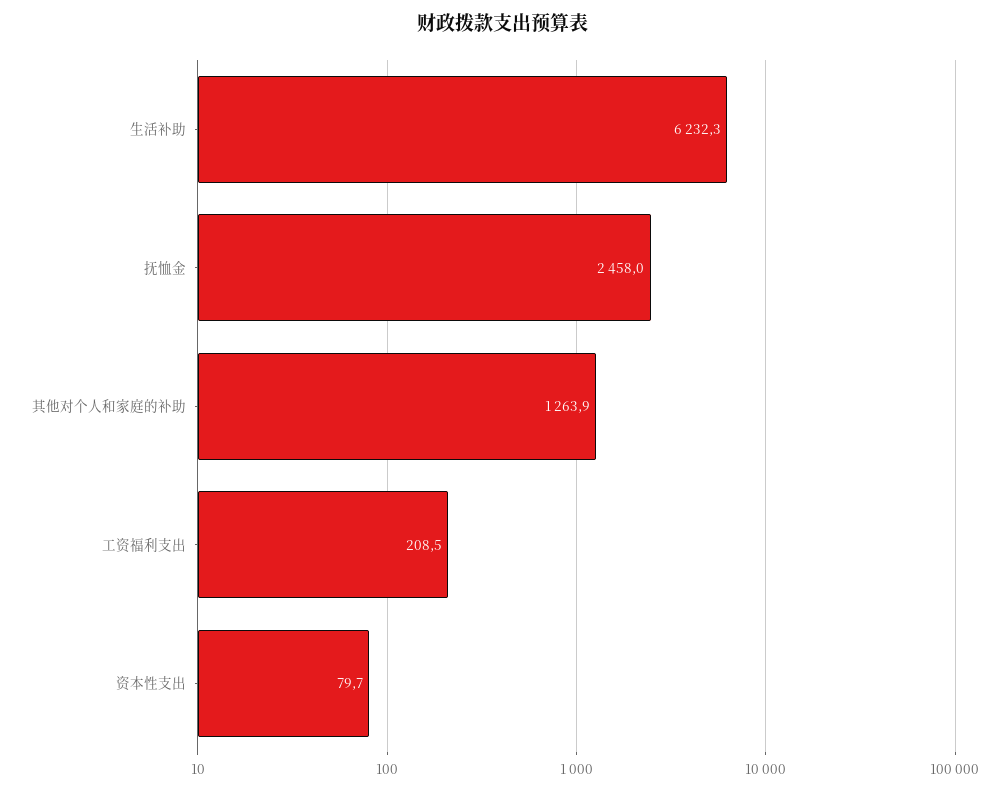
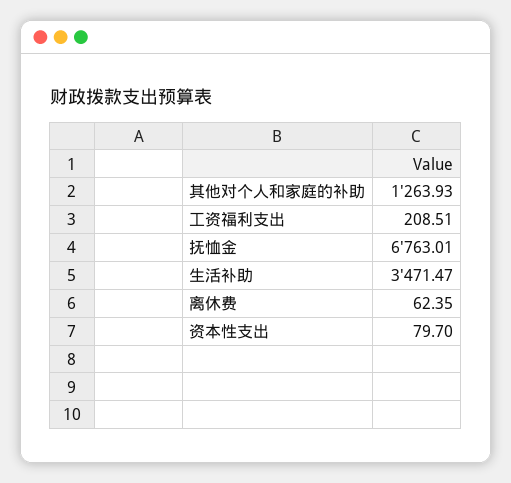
生活补助: 6232.3 -> 3471.47
抚恤金: 2458 -> 6763.01
离休费: none -> 62.35

